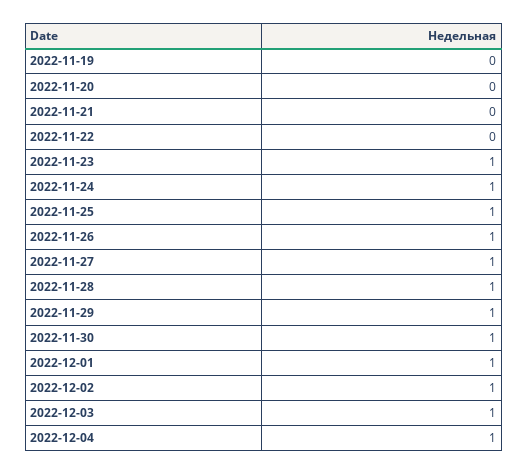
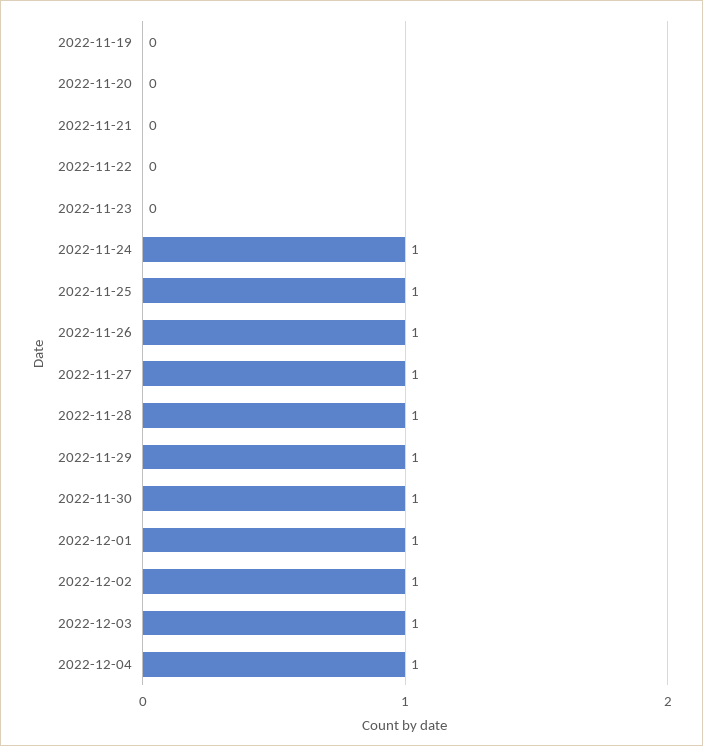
2022-11-23: 1 -> 0

